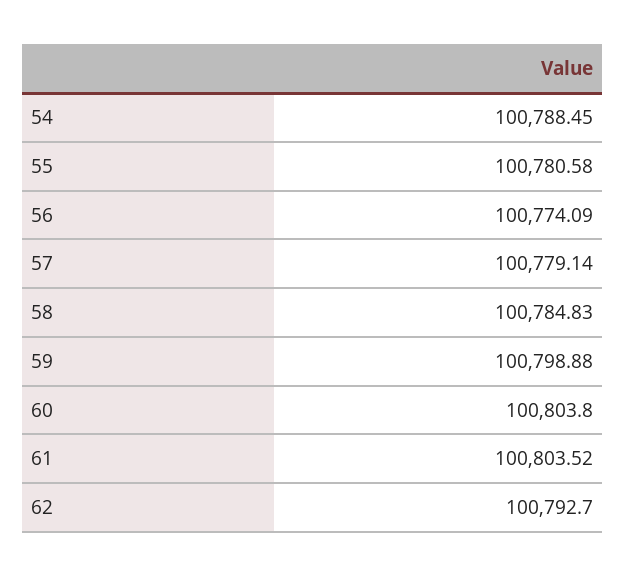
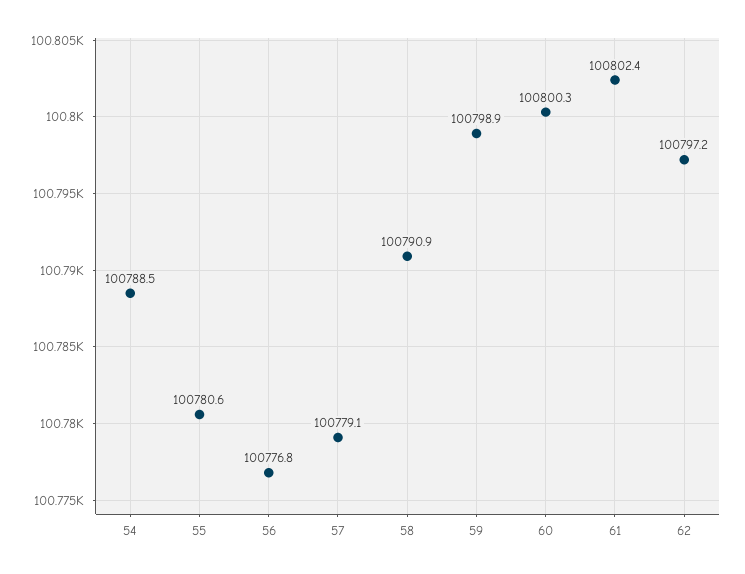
56: 100774.09 -> 100776.8
58: 100784.83 -> 100790.9
60: 100803.8 -> 100800.3
61: 100803.52 -> 100802.4
62: 100792.7 -> 100797.2

